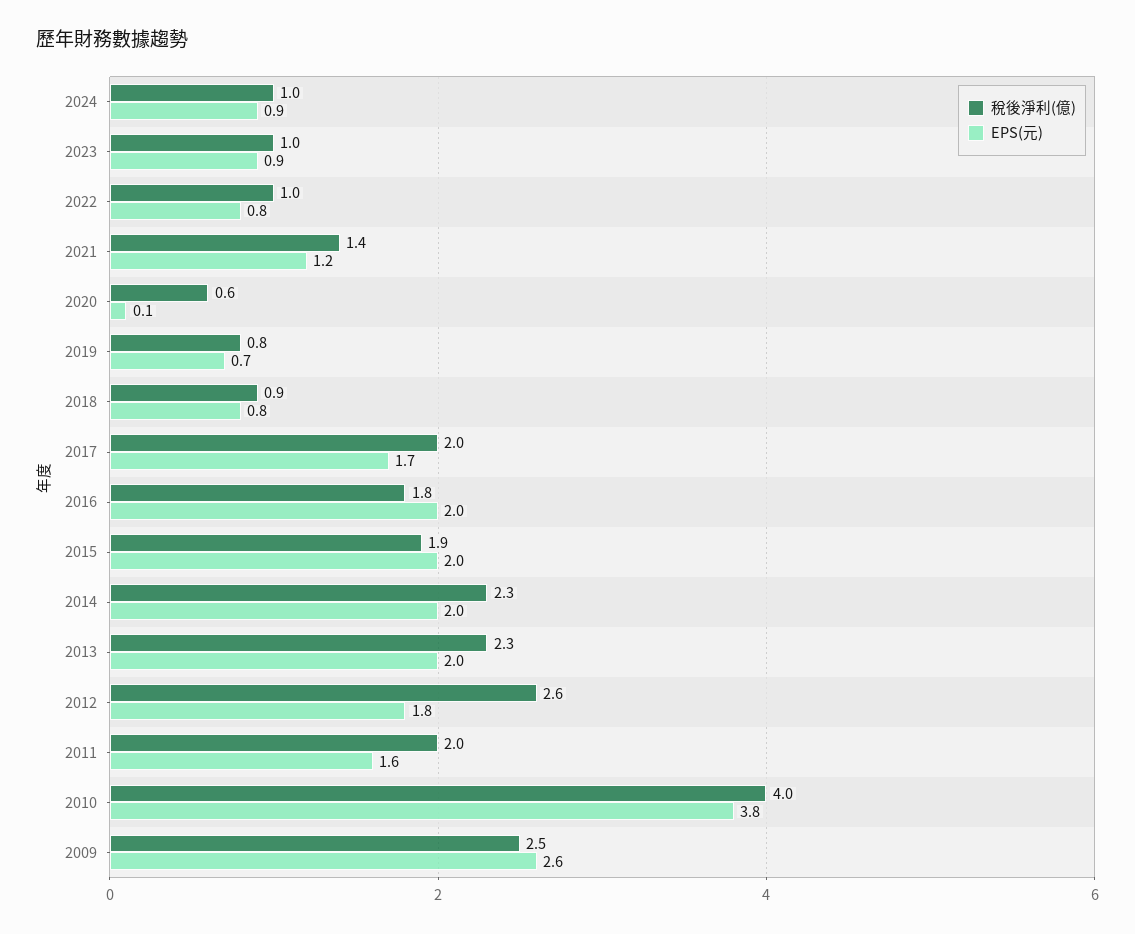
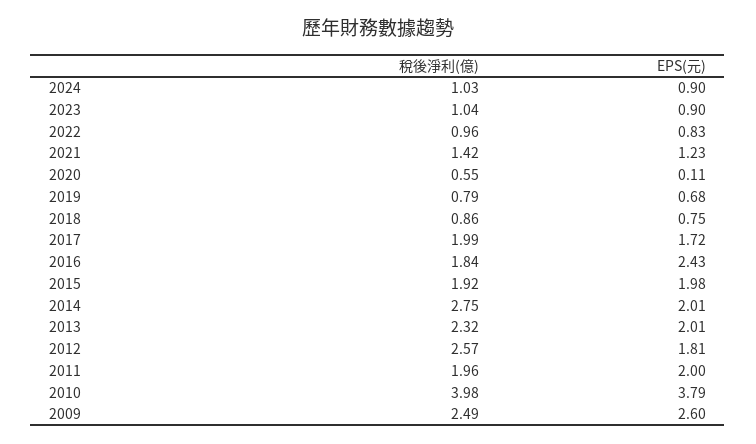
EPS(元), 2016: 2 -> 2.43
稅後淨利(億), 2014: 2.3 -> 2.75
EPS(元), 2011: 1.6 -> 2

